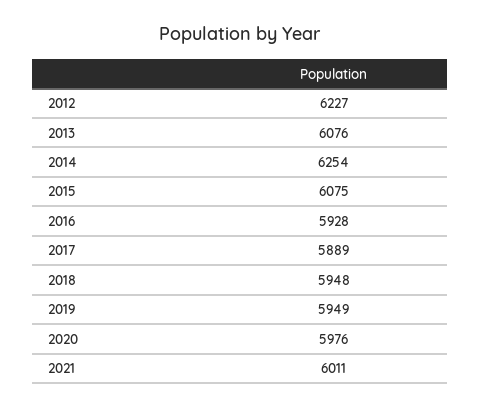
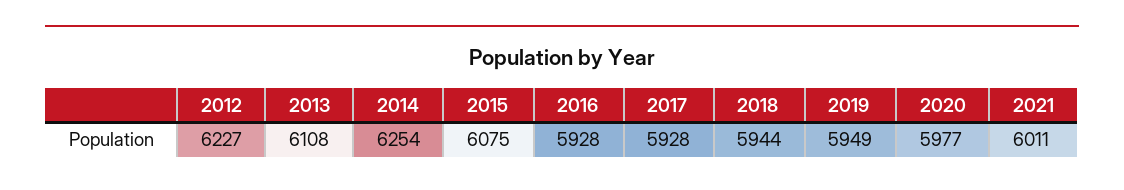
2013: 6076 -> 6108
2017: 5889 -> 5928
2018: 5948 -> 5944
2020: 5976 -> 5977

